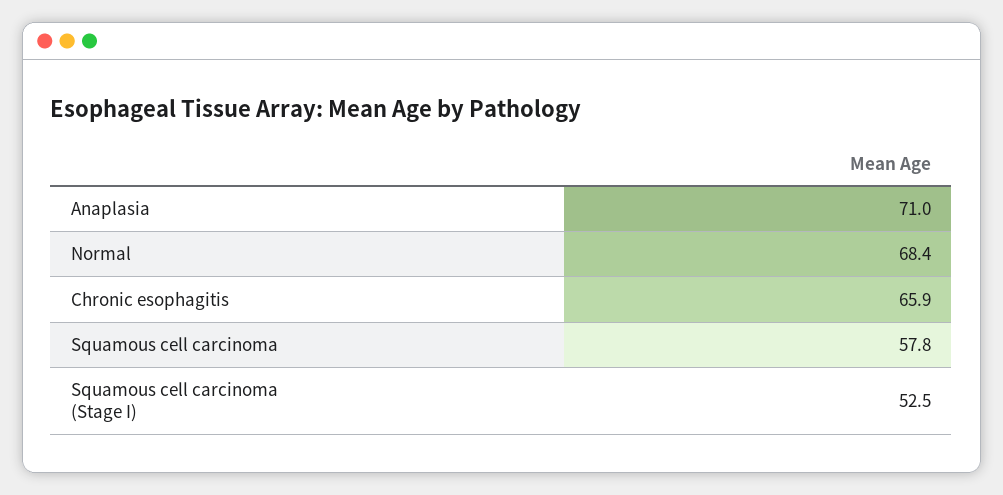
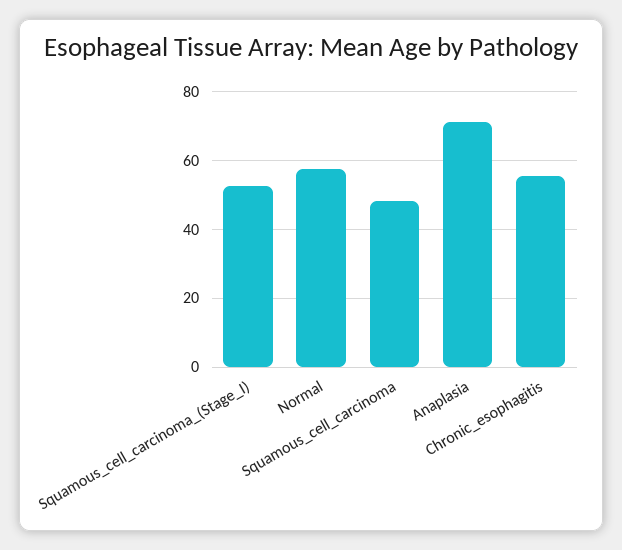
Normal: 68.4 -> 58
Chronic esophagitis: 65.9 -> 56
Squamous cell carcinoma: 57.8 -> 48

